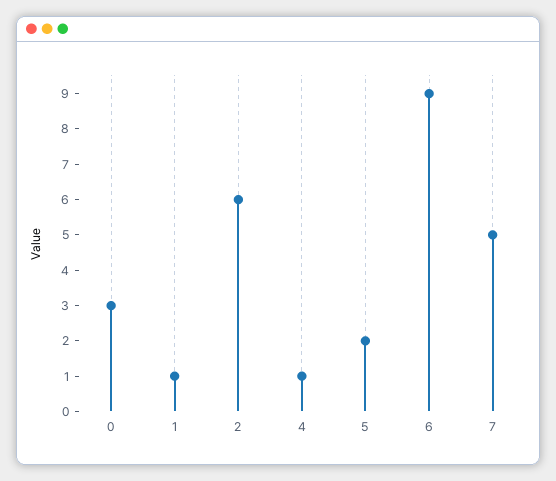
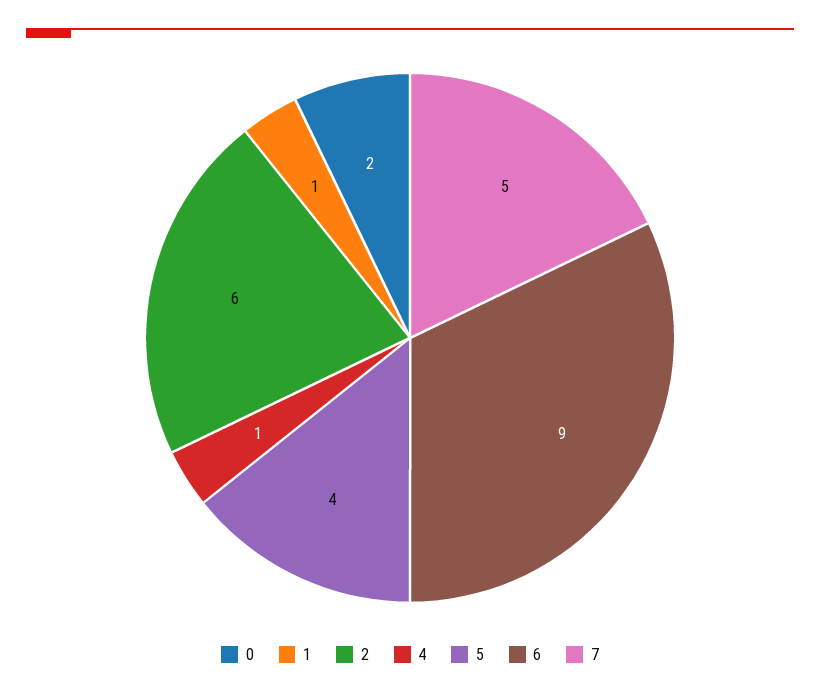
0: 3 -> 2
5: 2 -> 4

